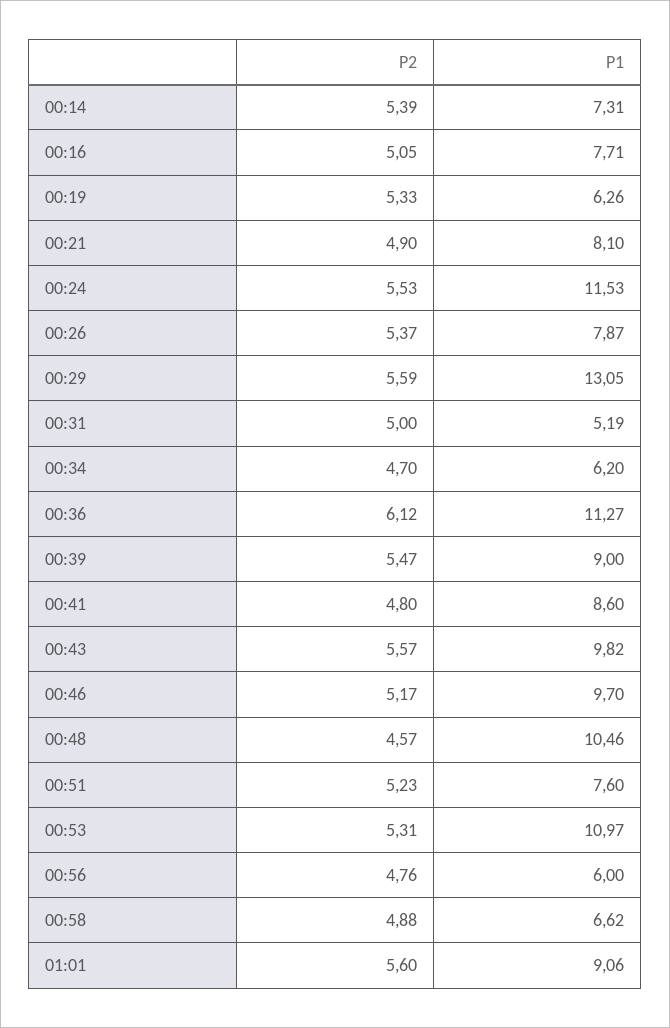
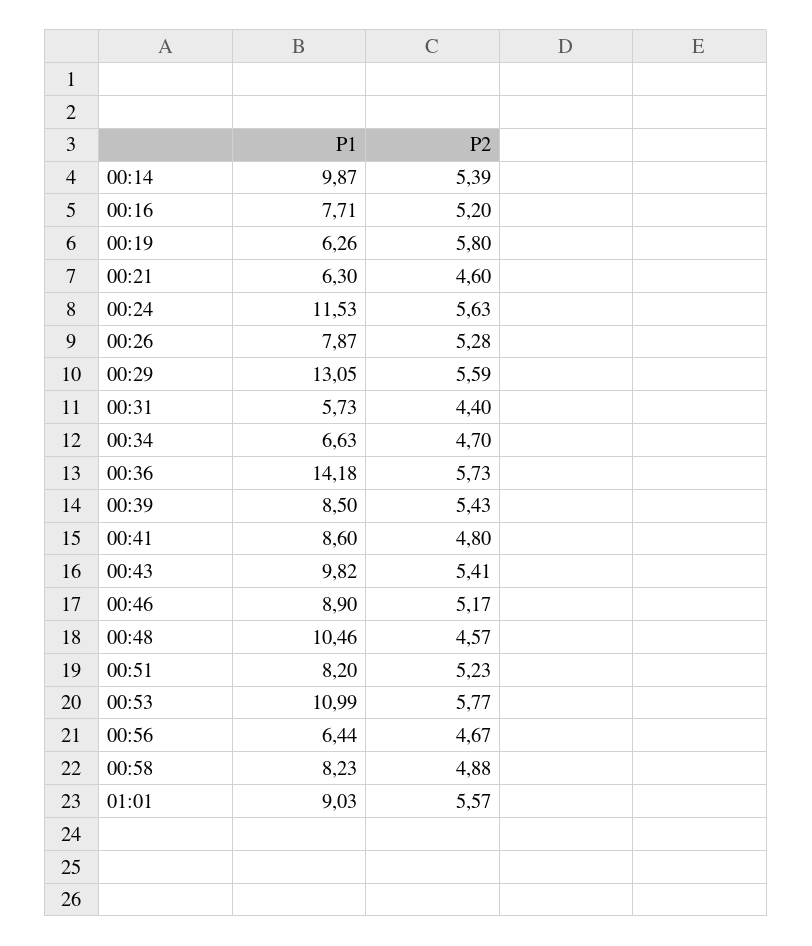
P1, 00:14: 7.31 -> 9.87
P2, 00:16: 5.05 -> 5.2
P2, 00:19: 5.33 -> 5.8
P2, 00:21: 4.9 -> 4.6
P1, 00:21: 8.1 -> 6.3
P2, 00:24: 5.53 -> 5.63
P2, 00:26: 5.37 -> 5.28
P2, 00:31: 5 -> 4.4
P1, 00:31: 5.19 -> 5.73
P1, 00:34: 6.2 -> 6.63
P2, 00:36: 6.12 -> 5.73
P1, 00:36: 11.27 -> 14.18
P2, 00:39: 5.47 -> 5.43
P1, 00:39: 9 -> 8.5
P2, 00:43: 5.57 -> 5.41
P1, 00:46: 9.7 -> 8.9
P1, 00:51: 7.6 -> 8.2
P2, 00:53: 5.31 -> 5.77
P1, 00:53: 10.97 -> 10.99
P2, 00:56: 4.76 -> 4.67
P1, 00:56: 6 -> 6.44
P1, 00:58: 6.62 -> 8.23
P2, 01:01: 5.6 -> 5.57
P1, 01:01: 9.06 -> 9.03

